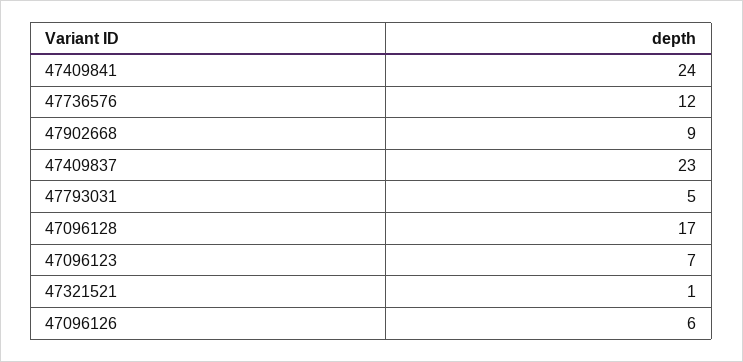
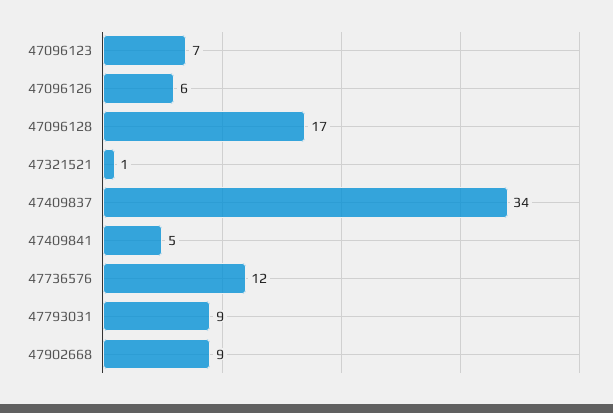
47409841: 24 -> 5
47409837: 23 -> 34
47793031: 5 -> 9

